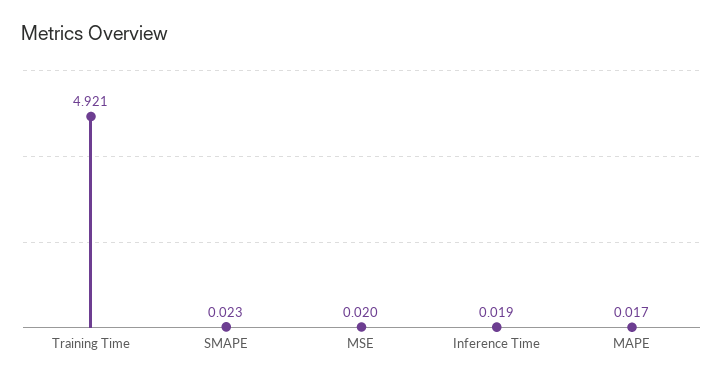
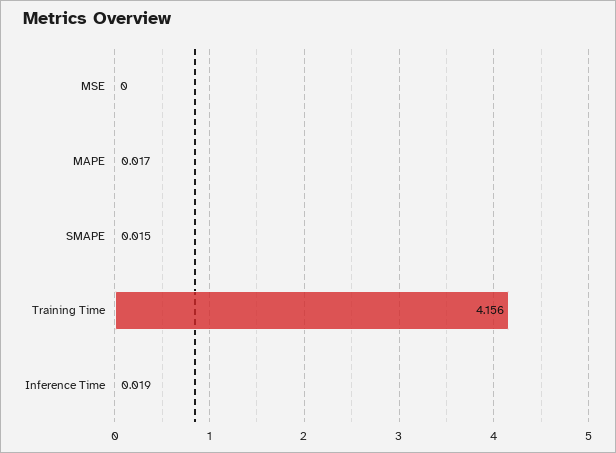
Training Time: 4.921 -> 4.156
SMAPE: 0.023 -> 0.015
MSE: 0.02 -> 0

